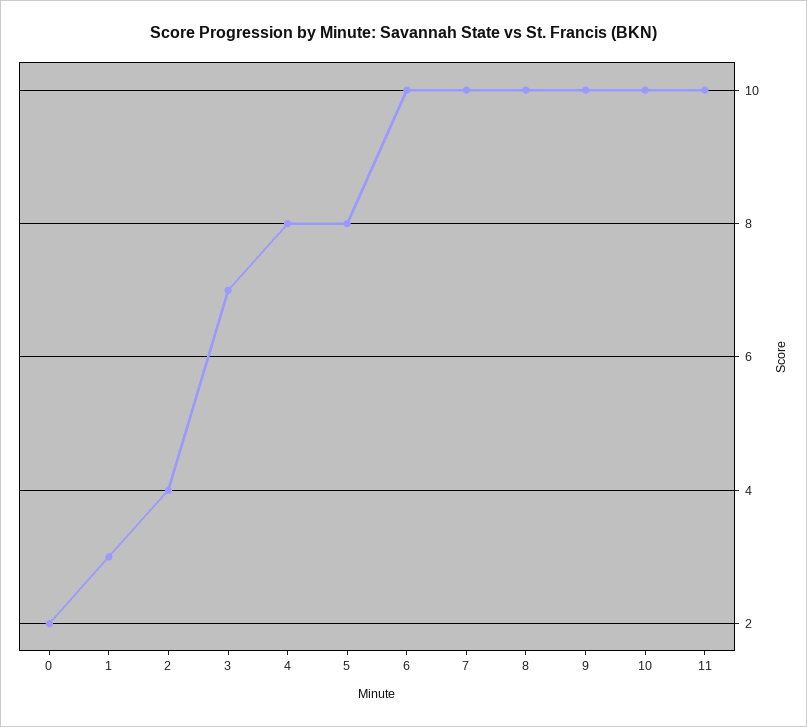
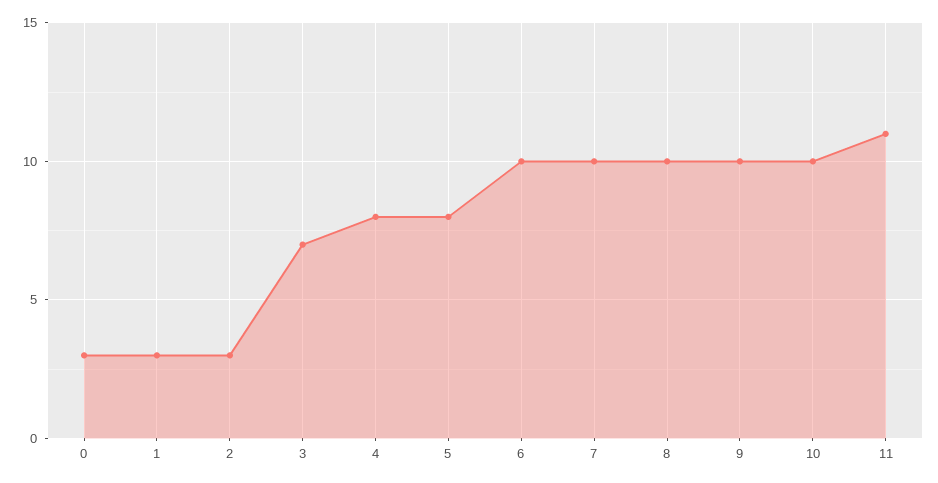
0: 2 -> 3
2: 4 -> 3
11: 10 -> 11

